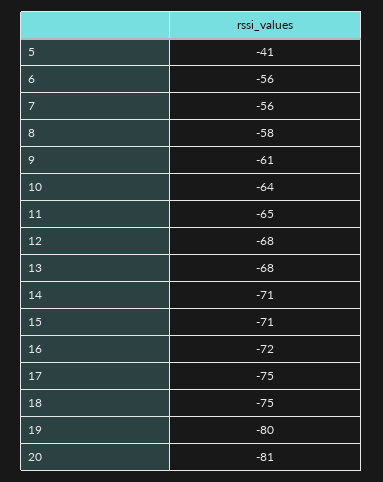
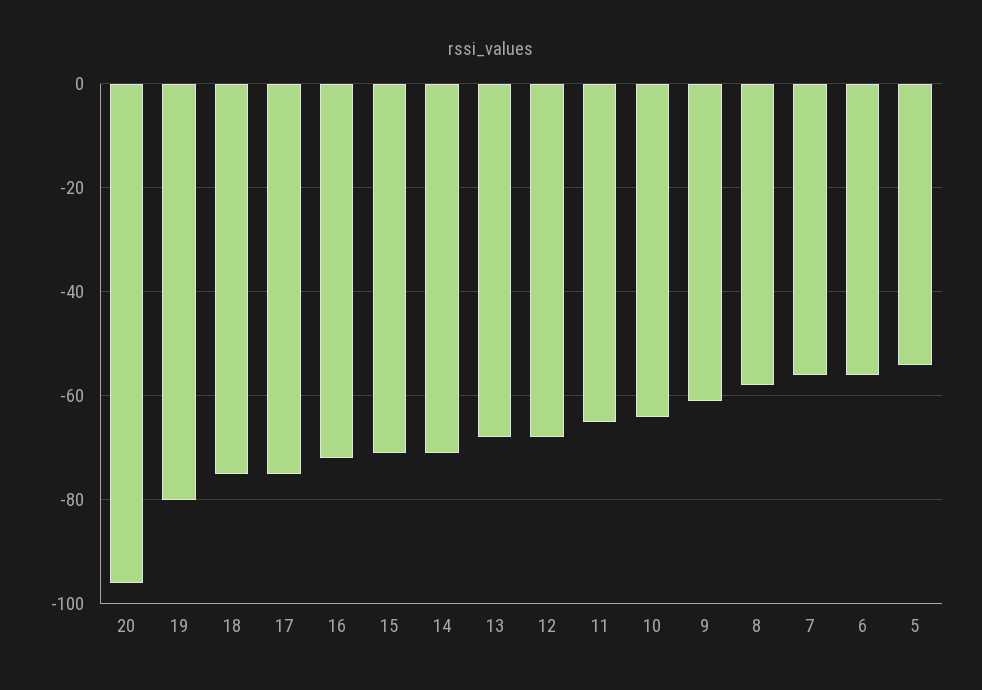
5: -41 -> -55
20: -81 -> -95

